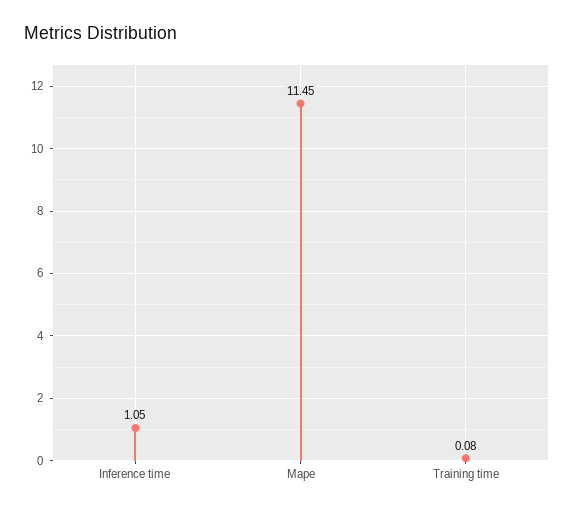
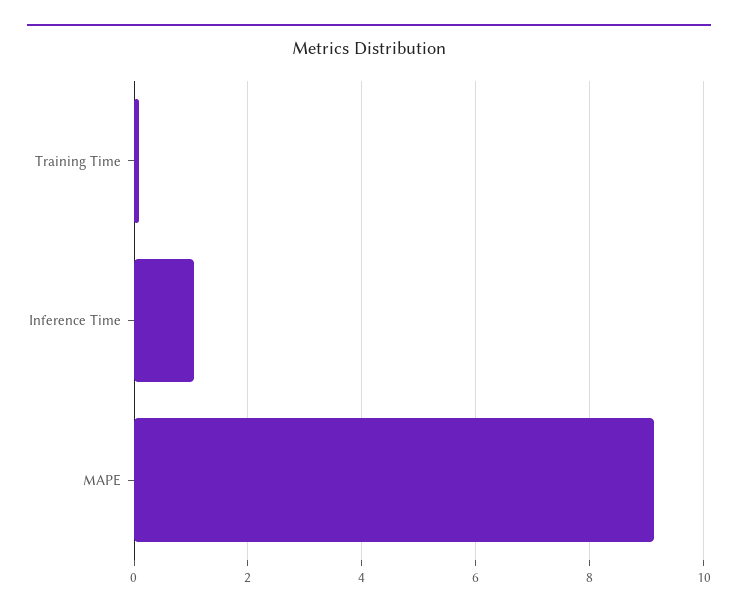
Mape: 11.45 -> 9.2

